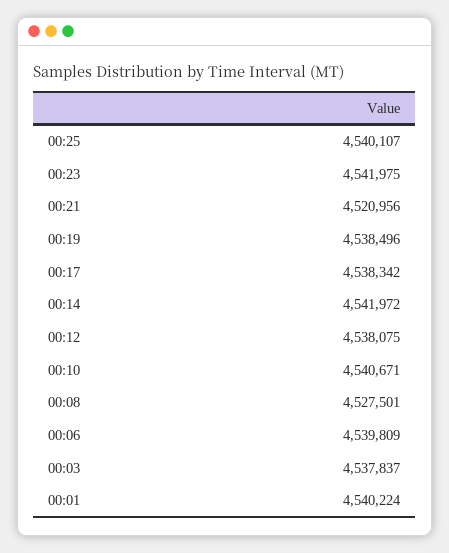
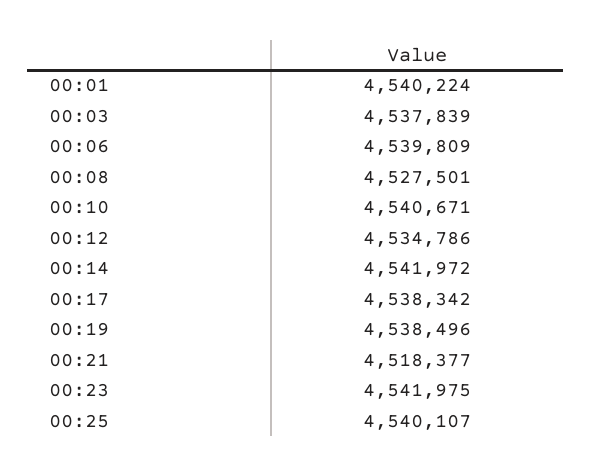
00:21: 4520956 -> 4518377
00:12: 4538075 -> 4534786
00:03: 4537837 -> 4537839

